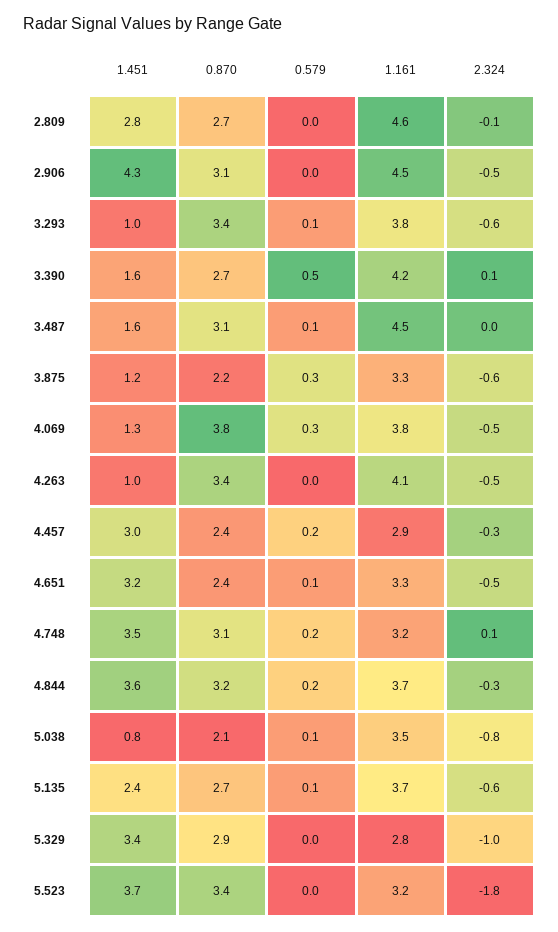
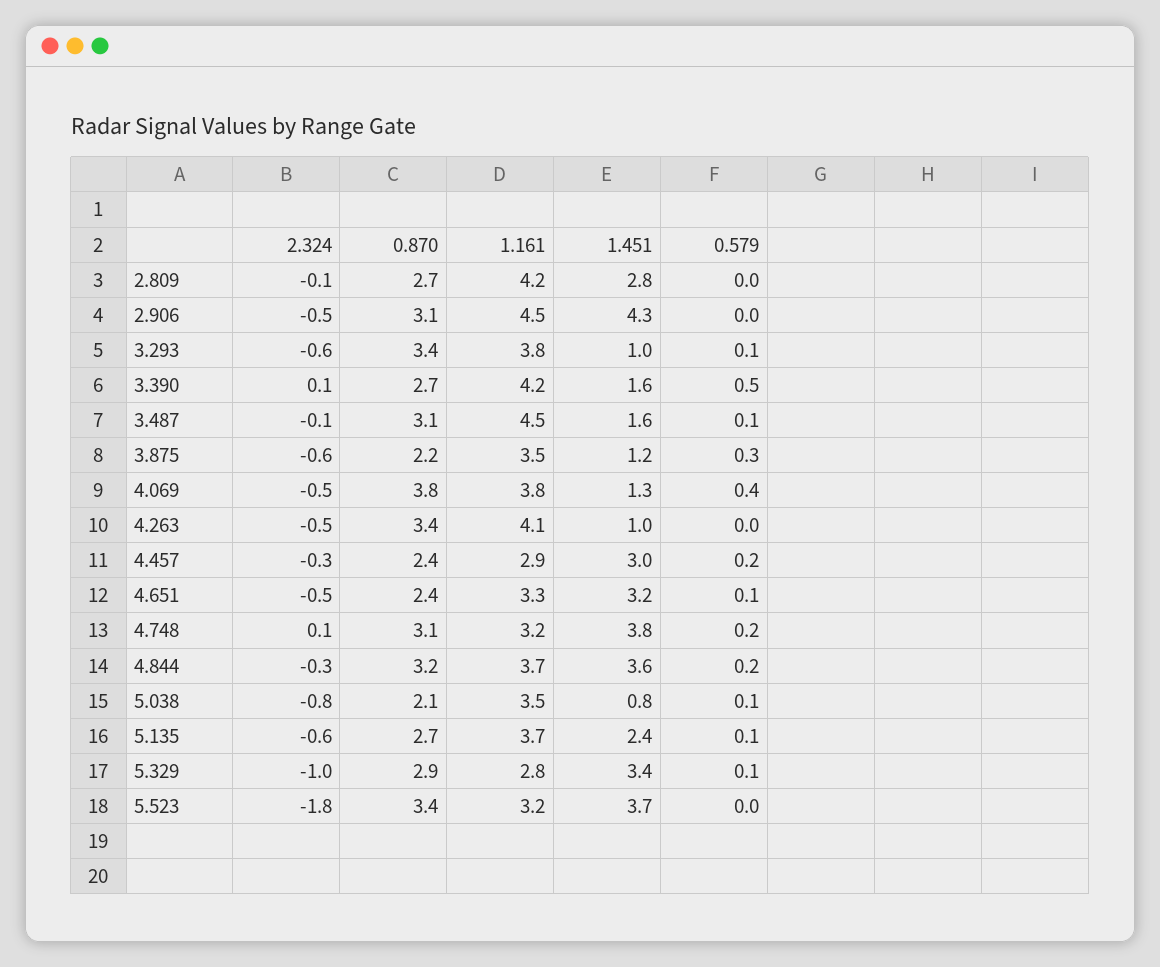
1.161, 2.809: 4.6 -> 4.2
2.324, 3.487: 0 -> -0.1
1.161, 3.875: 3.3 -> 3.5
0.579, 4.069: 0.3 -> 0.4
1.451, 4.748: 3.5 -> 3.8
0.579, 5.329: 0 -> 0.1

